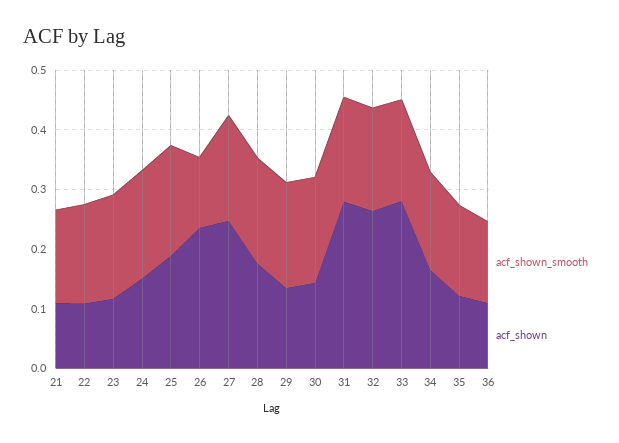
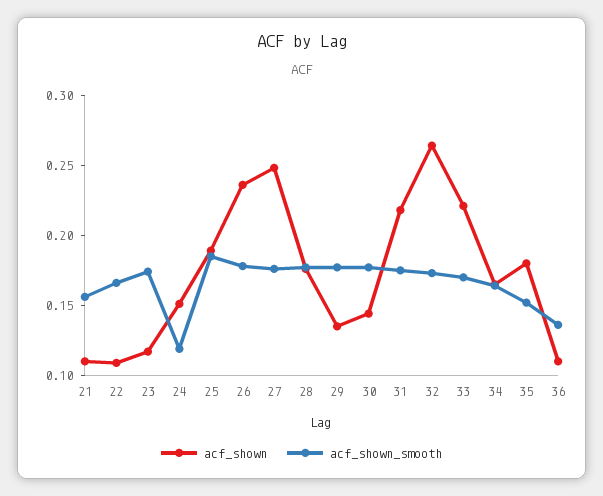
acf_shown_smooth, 24: 0.18 -> 0.12
acf_shown_smooth, 26: 0.12 -> 0.18
acf_shown, 31: 0.28 -> 0.22
acf_shown, 33: 0.28 -> 0.22
acf_shown, 35: 0.12 -> 0.18

